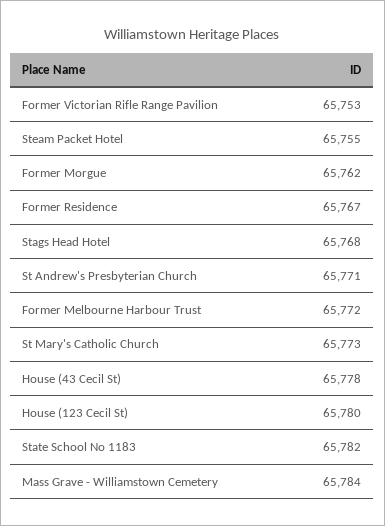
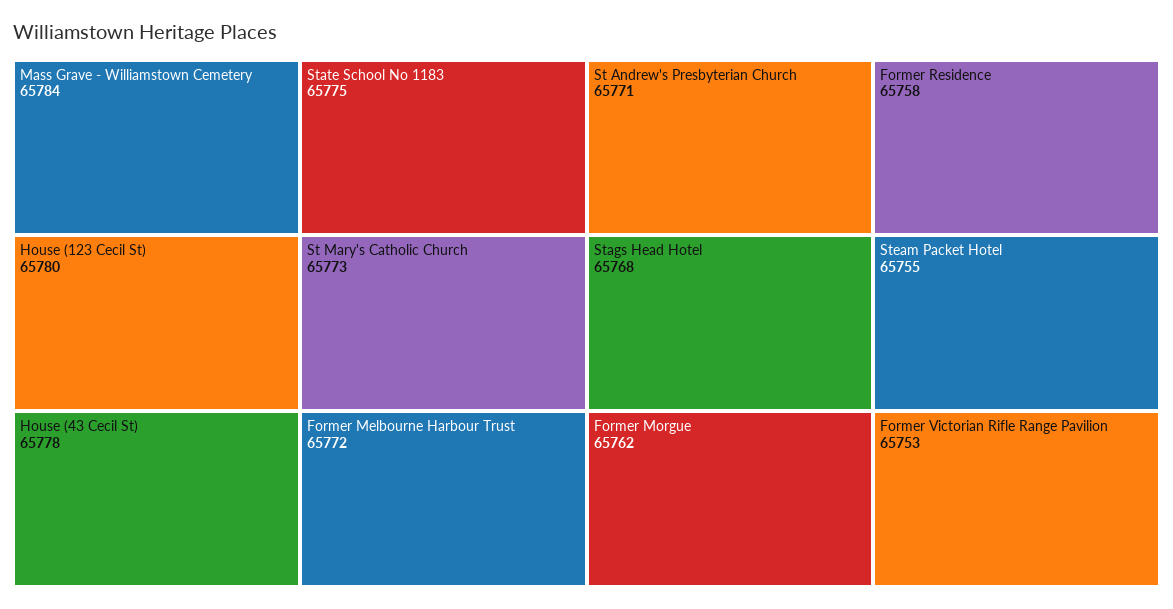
Former Residence: 65767 -> 65758
State School No 1183: 65782 -> 65775

